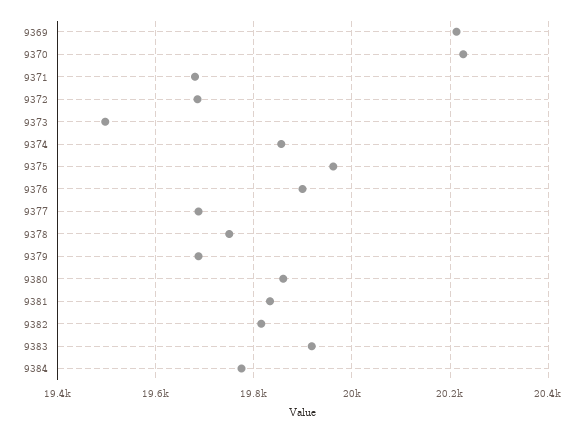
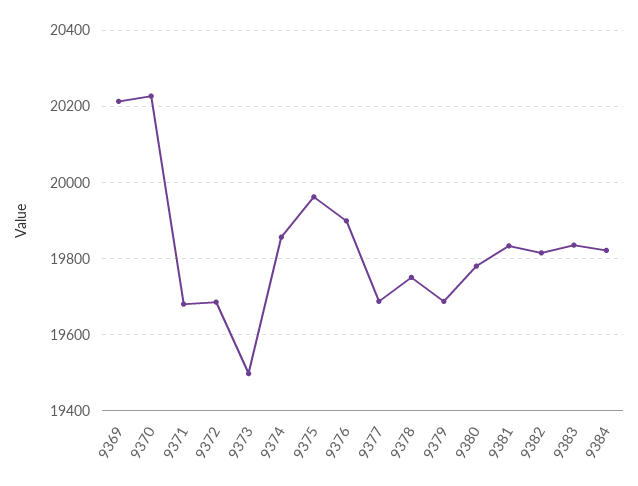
9380: 19860 -> 19780
9383: 19920 -> 19840
9384: 19780 -> 19820

